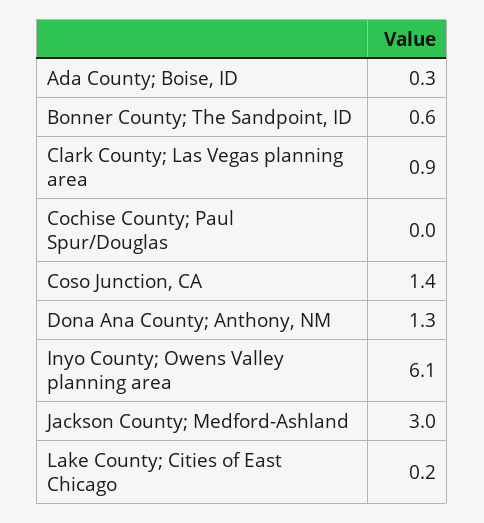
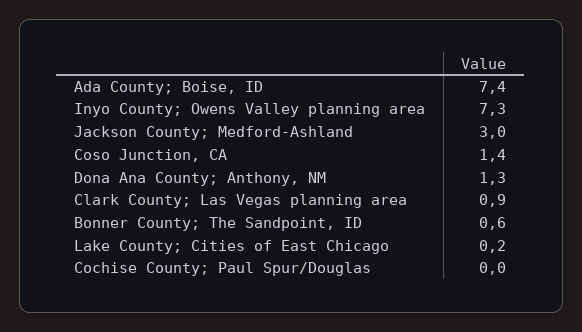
Ada County; Boise, ID: 0.3 -> 7.4
Inyo County; Owens Valley planning area: 6.1 -> 7.3

